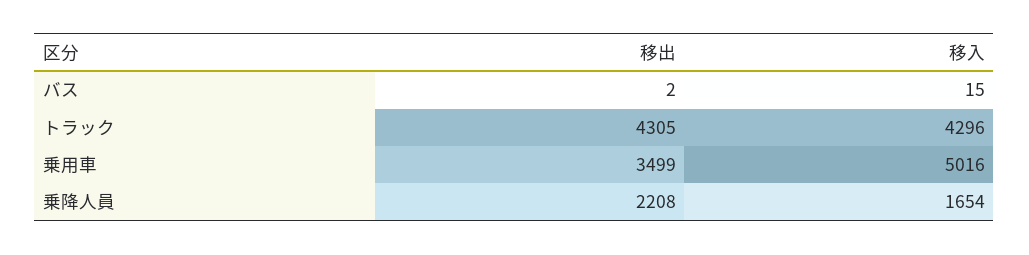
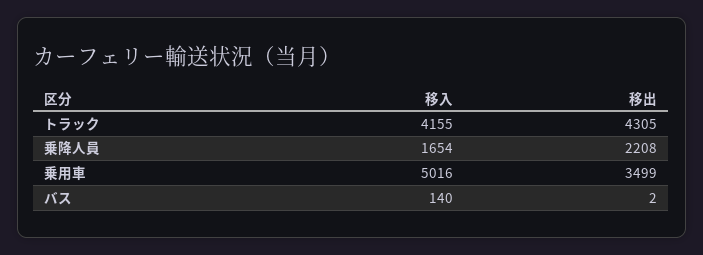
移入, バス: 15 -> 140
移入, トラック: 4296 -> 4155

